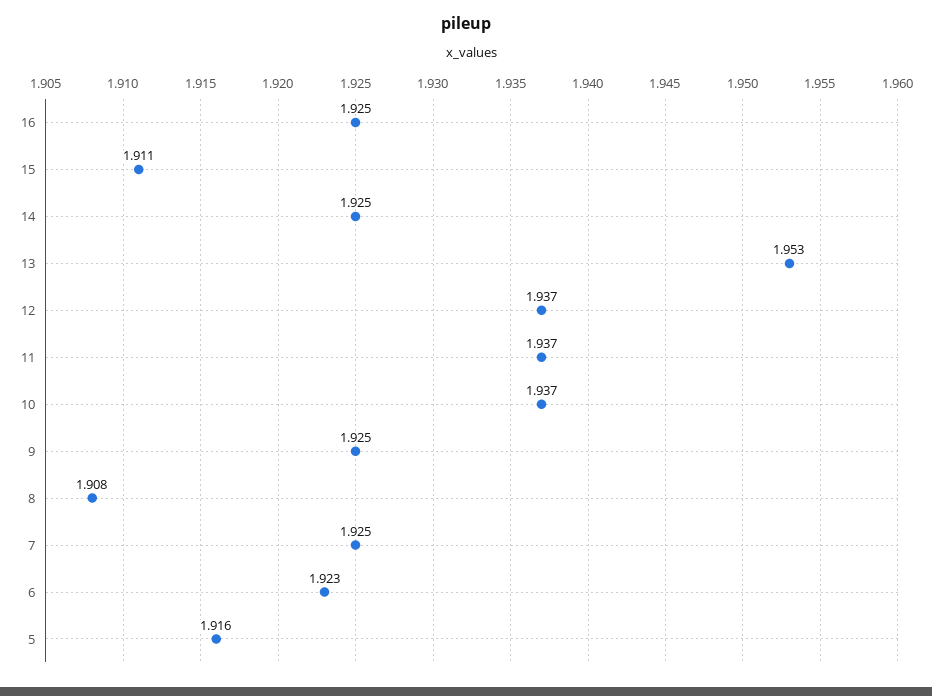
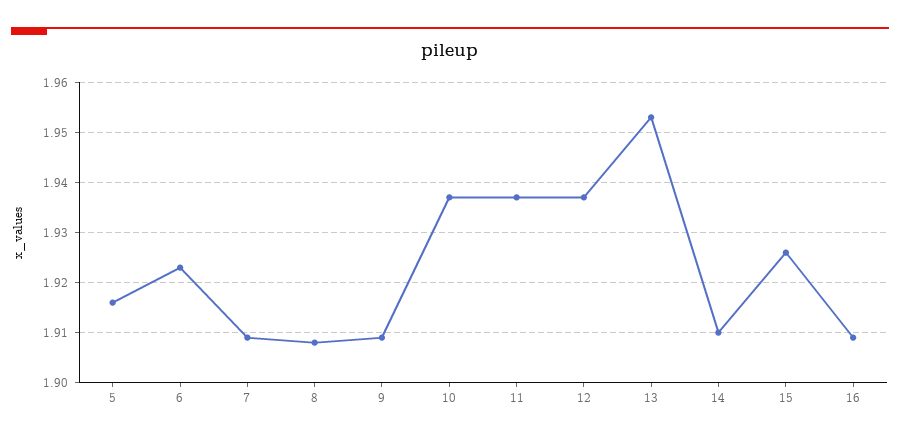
16: 1.925 -> 1.91
15: 1.911 -> 1.925
14: 1.925 -> 1.91
9: 1.925 -> 1.91
7: 1.925 -> 1.91

